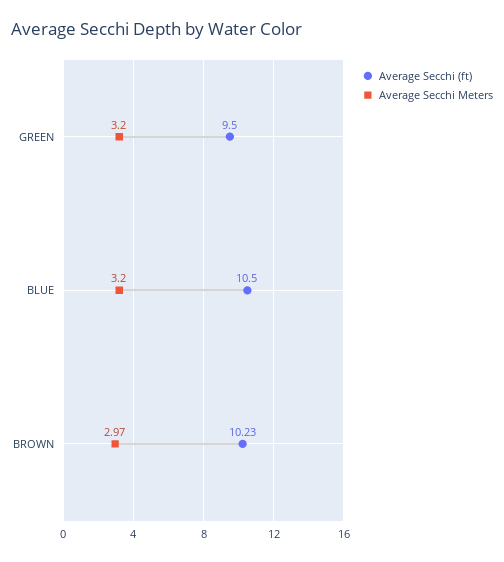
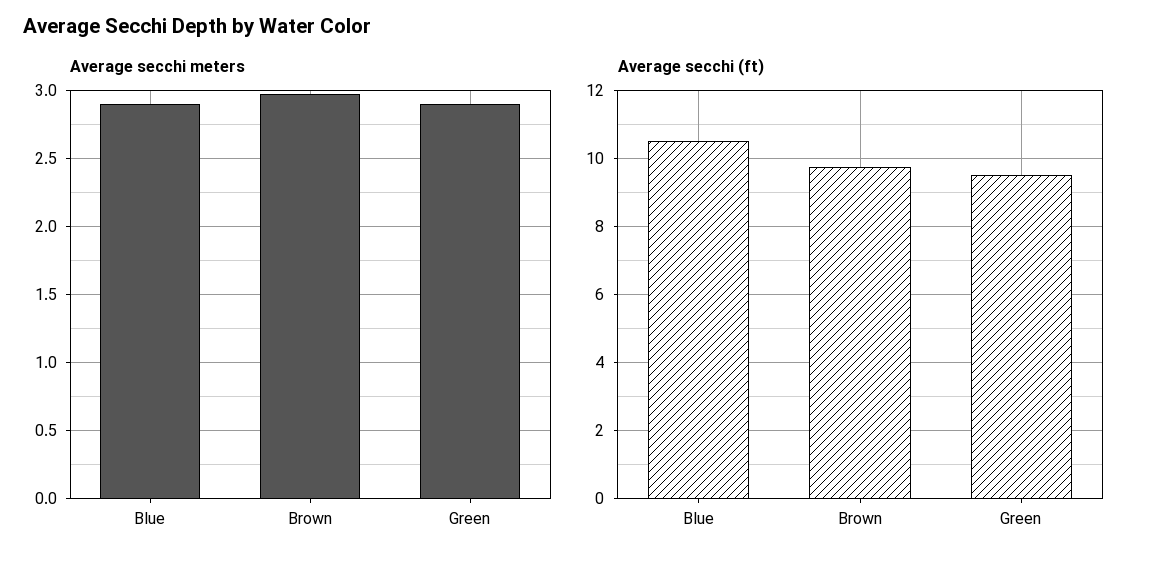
Average Secchi Meters, GREEN: 3.2 -> 2.9
Average Secchi Meters, BLUE: 3.2 -> 2.9
Average Secchi (ft), BROWN: 10.23 -> 9.8

